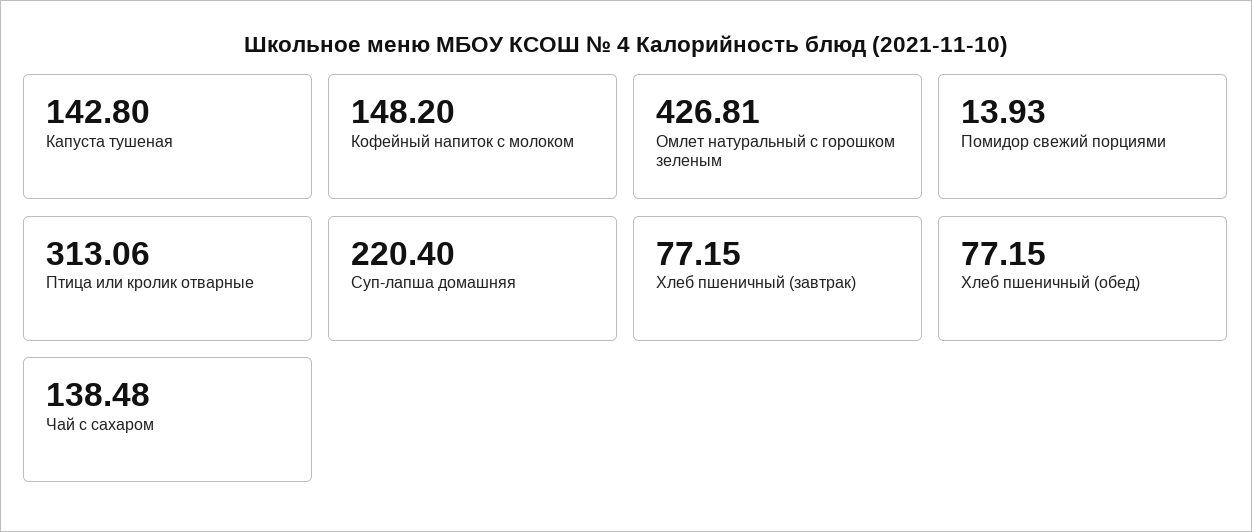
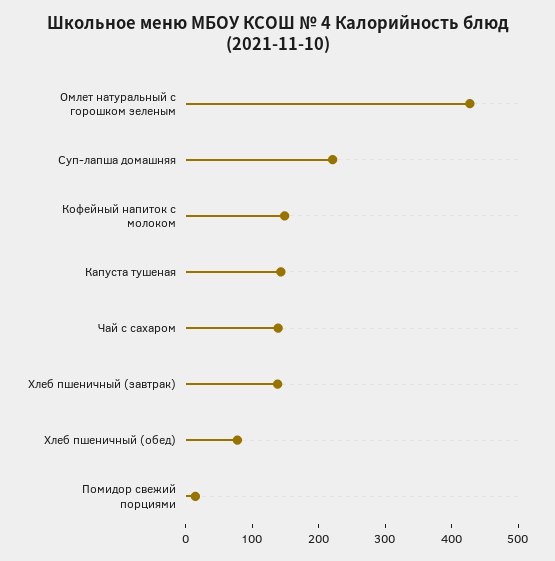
Птица или кролик отварные: 313.06 -> none
Хлеб пшеничный (завтрак): 77.15 -> 140

